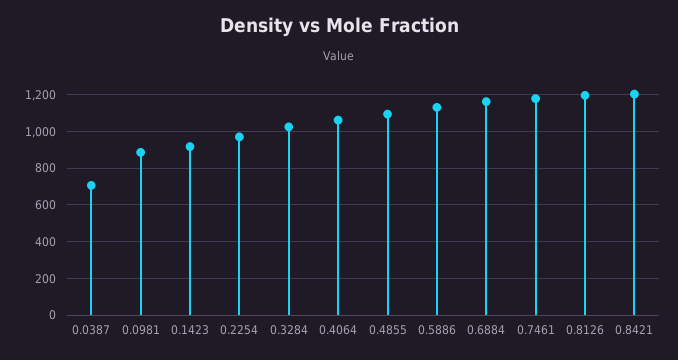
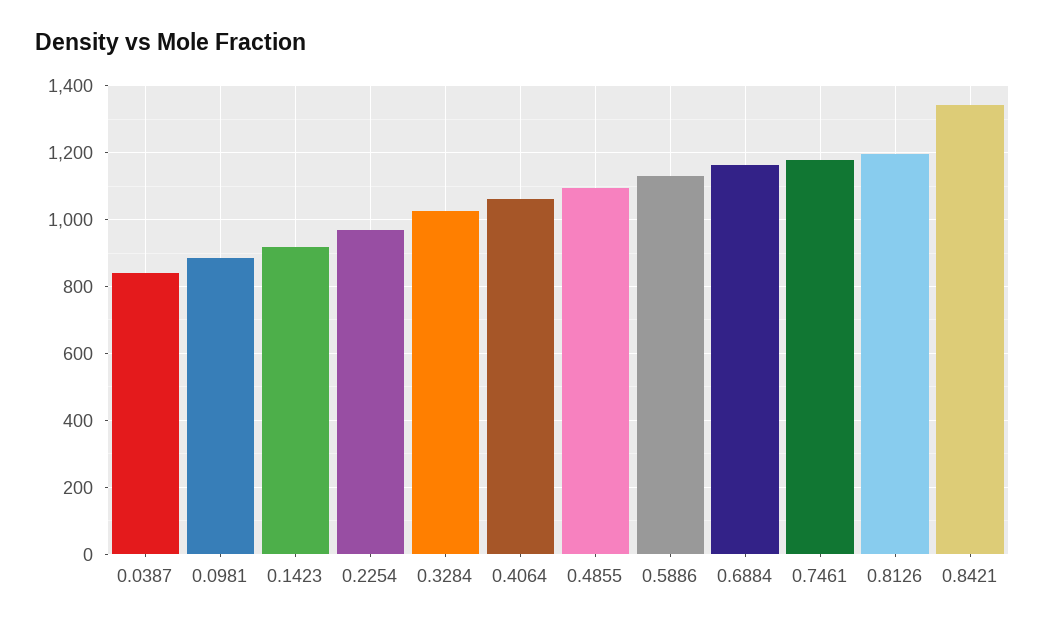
0.0387: 700 -> 840
0.8421: 1200 -> 1340

